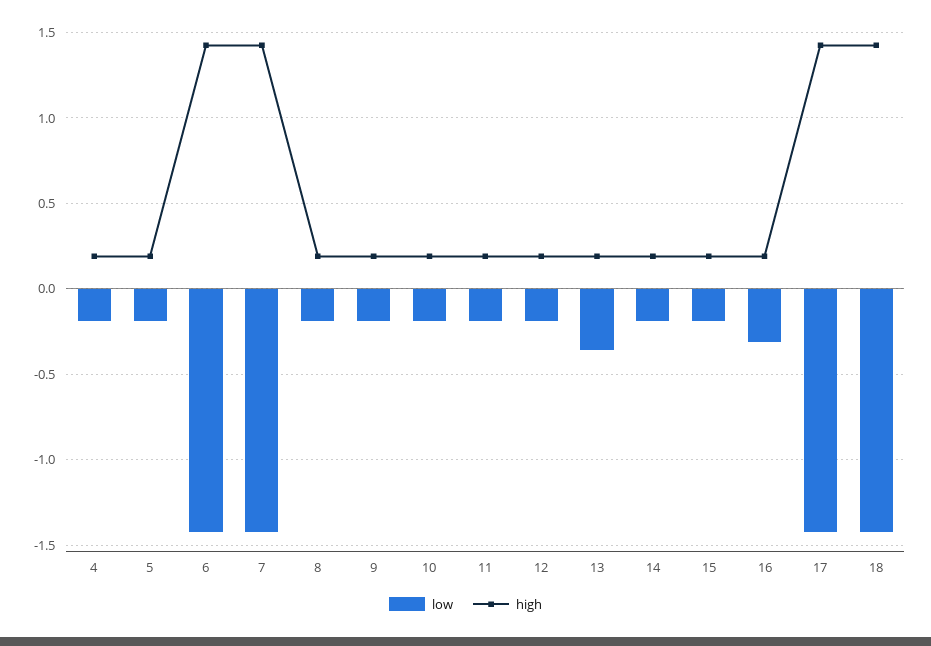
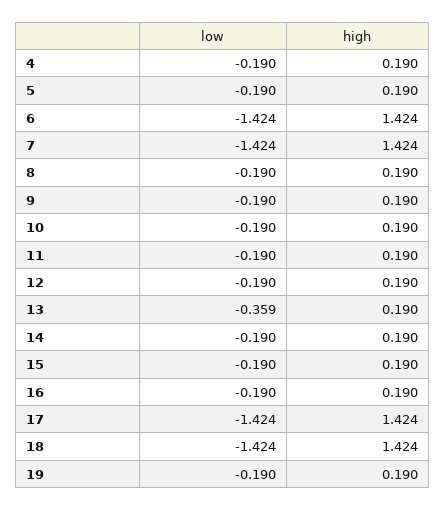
low, 16: -0.3 -> -0.19
low, 19: none -> -0.19
high, 19: none -> 0.19

